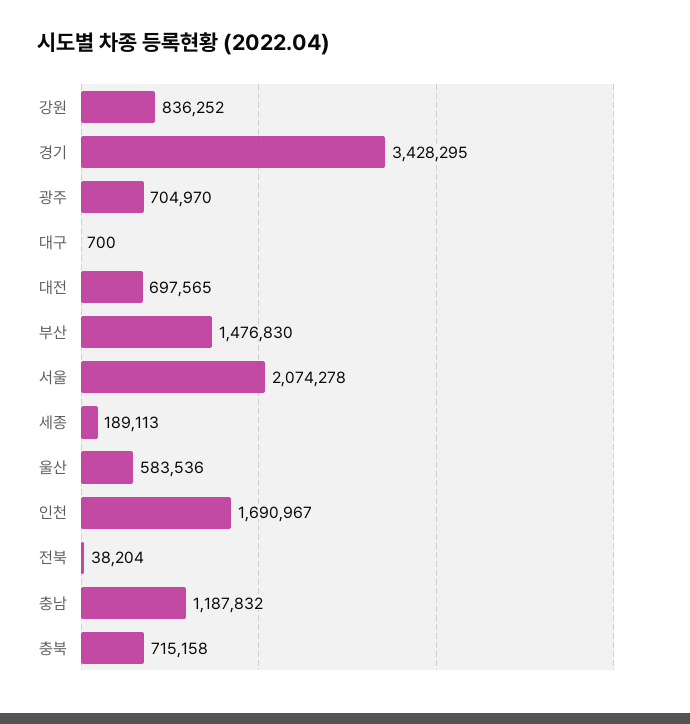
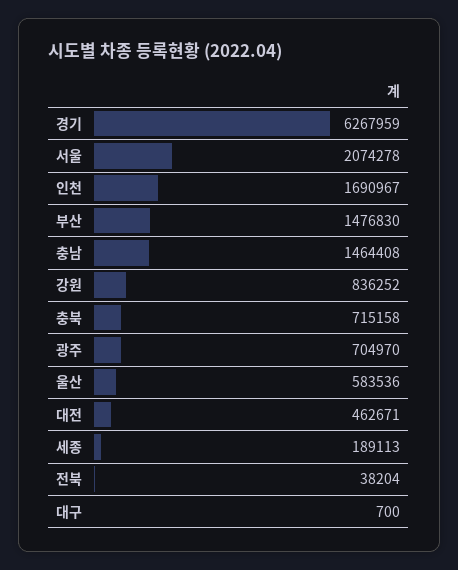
경기: 3428295 -> 6267959
대전: 697565 -> 462671
충남: 1187832 -> 1464408

